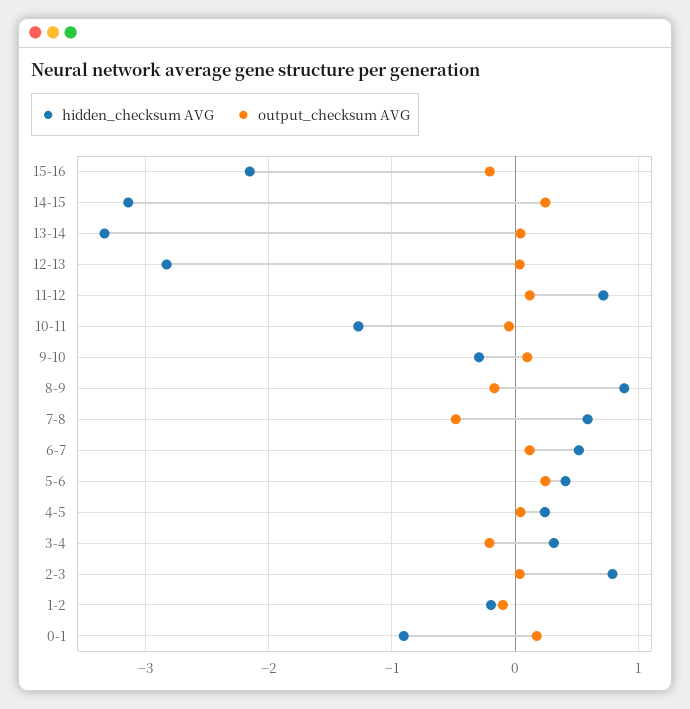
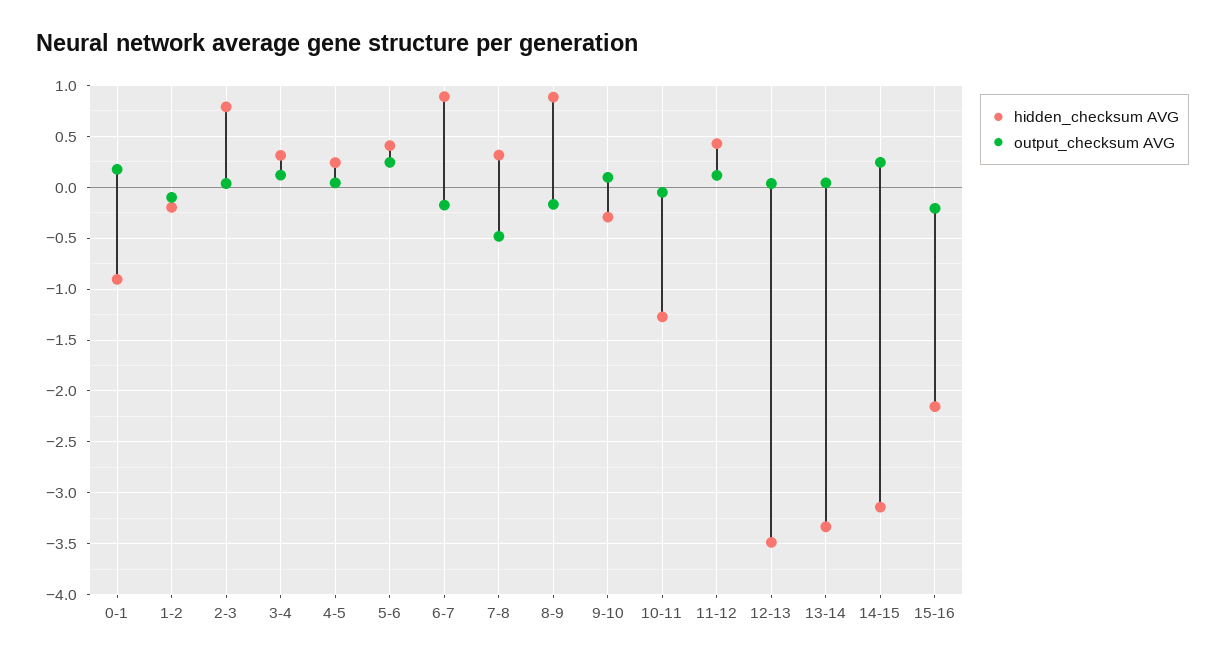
hidden_checksum AVG, 12-13: -2.8 -> -3.5
hidden_checksum AVG, 11-12: 0.7 -> 0.4
hidden_checksum AVG, 7-8: 0.6 -> 0.3
hidden_checksum AVG, 6-7: 0.5 -> 0.9
output_checksum AVG, 6-7: 0.1 -> -0.2
output_checksum AVG, 3-4: -0.2 -> 0.1

